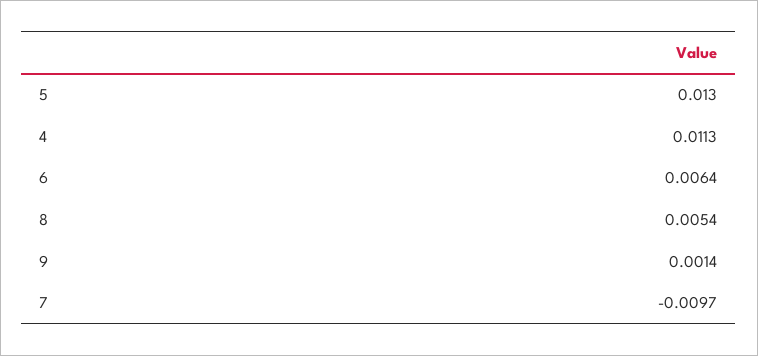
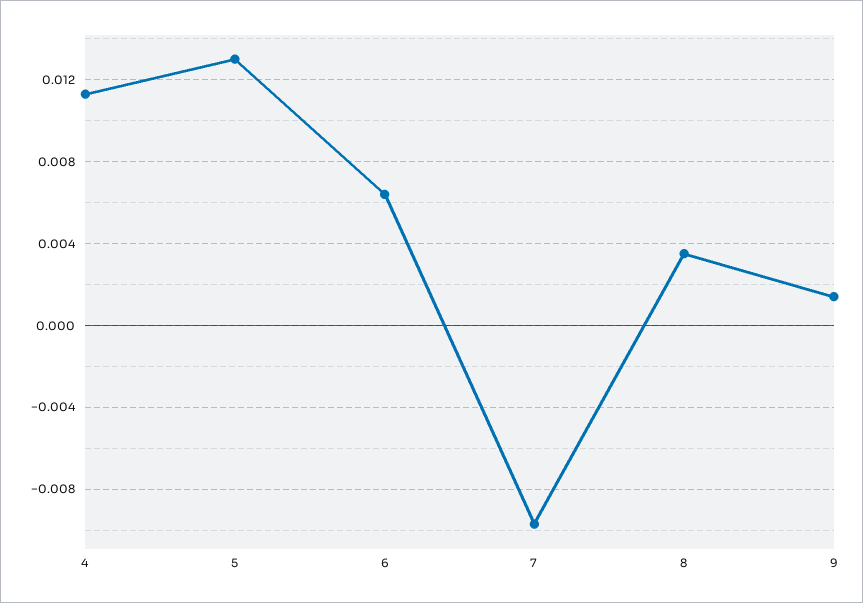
8: 0.0054 -> 0.0035

